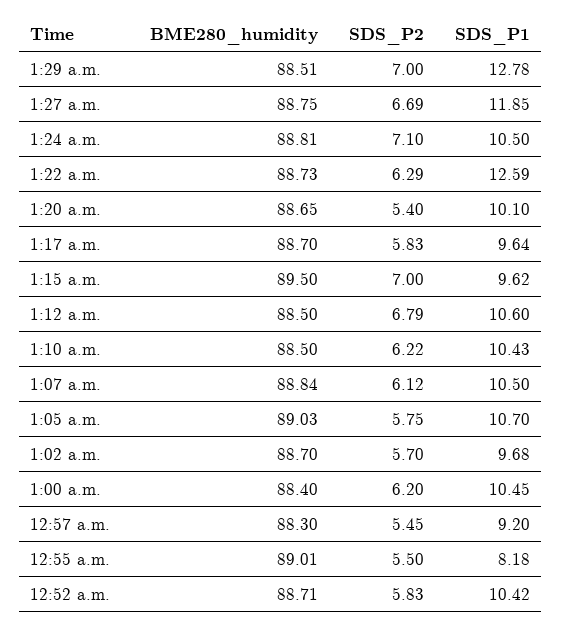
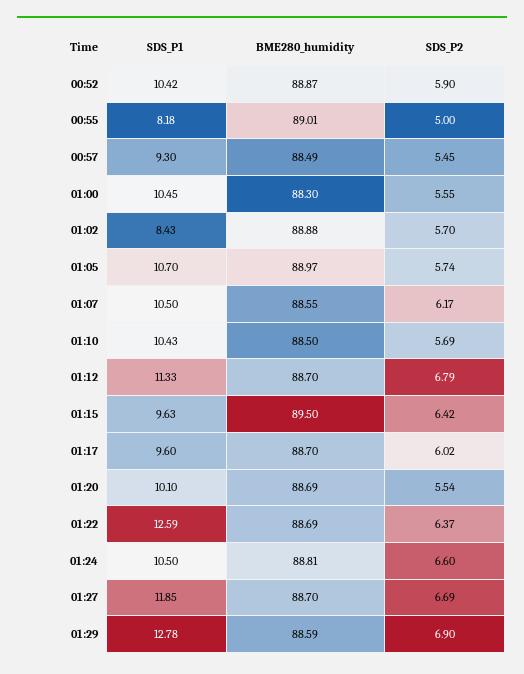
BME280_humidity, 1:29 a.m.: 88.51 -> 88.59
SDS_P2, 1:29 a.m.: 7 -> 6.9
BME280_humidity, 1:27 a.m.: 88.75 -> 88.7
SDS_P2, 1:24 a.m.: 7.1 -> 6.6
BME280_humidity, 1:22 a.m.: 88.73 -> 88.69
SDS_P2, 1:22 a.m.: 6.29 -> 6.37
BME280_humidity, 1:20 a.m.: 88.65 -> 88.69
SDS_P2, 1:20 a.m.: 5.4 -> 5.54
SDS_P2, 1:17 a.m.: 5.83 -> 6.02
SDS_P1, 1:17 a.m.: 9.64 -> 9.6
SDS_P2, 1:15 a.m.: 7 -> 6.42
SDS_P1, 1:15 a.m.: 9.62 -> 9.63
BME280_humidity, 1:12 a.m.: 88.5 -> 88.7
SDS_P1, 1:12 a.m.: 10.6 -> 11.33
SDS_P2, 1:10 a.m.: 6.22 -> 5.69
BME280_humidity, 1:07 a.m.: 88.84 -> 88.55
SDS_P2, 1:07 a.m.: 6.12 -> 6.17
BME280_humidity, 1:05 a.m.: 89.03 -> 88.97
SDS_P2, 1:05 a.m.: 5.75 -> 5.74
BME280_humidity, 1:02 a.m.: 88.7 -> 88.88
SDS_P1, 1:02 a.m.: 9.68 -> 8.43
BME280_humidity, 1:00 a.m.: 88.4 -> 88.3
SDS_P2, 1:00 a.m.: 6.2 -> 5.55
BME280_humidity, 12:57 a.m.: 88.3 -> 88.49
SDS_P1, 12:57 a.m.: 9.2 -> 9.3
SDS_P2, 12:55 a.m.: 5.5 -> 5
BME280_humidity, 12:52 a.m.: 88.71 -> 88.87
SDS_P2, 12:52 a.m.: 5.83 -> 5.9

